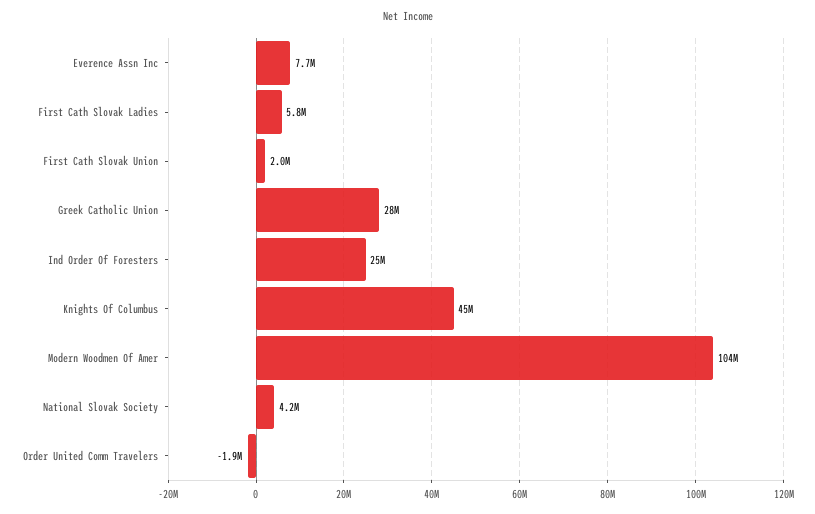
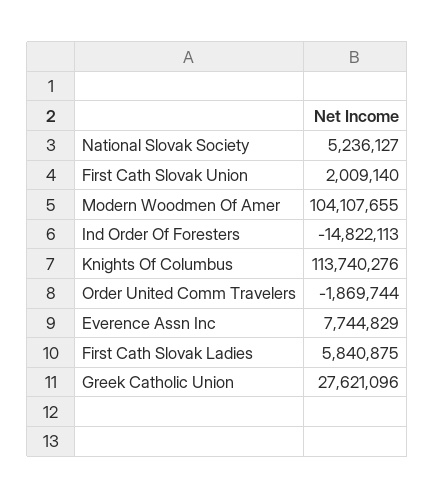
Ind Order Of Foresters: 25000000 -> -14822113
Knights Of Columbus: 45000000 -> 113740276
National Slovak Society: 4200000 -> 5236127

